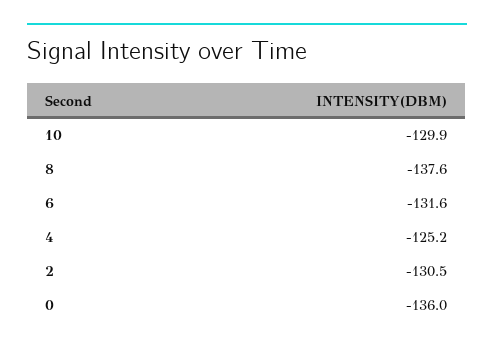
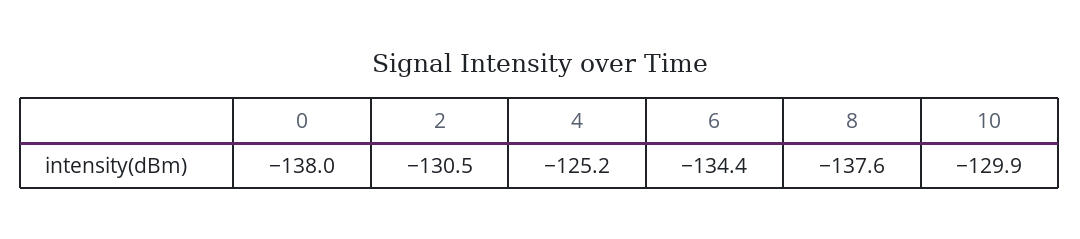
6: -131.6 -> -134.4
0: -136 -> -138

